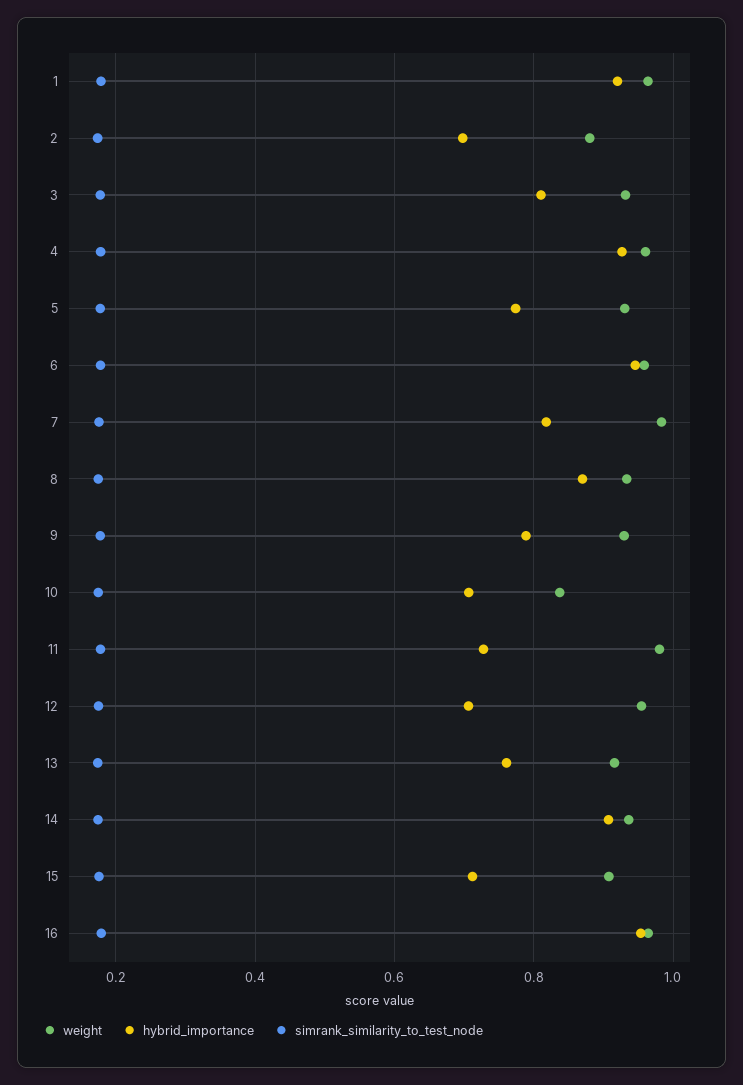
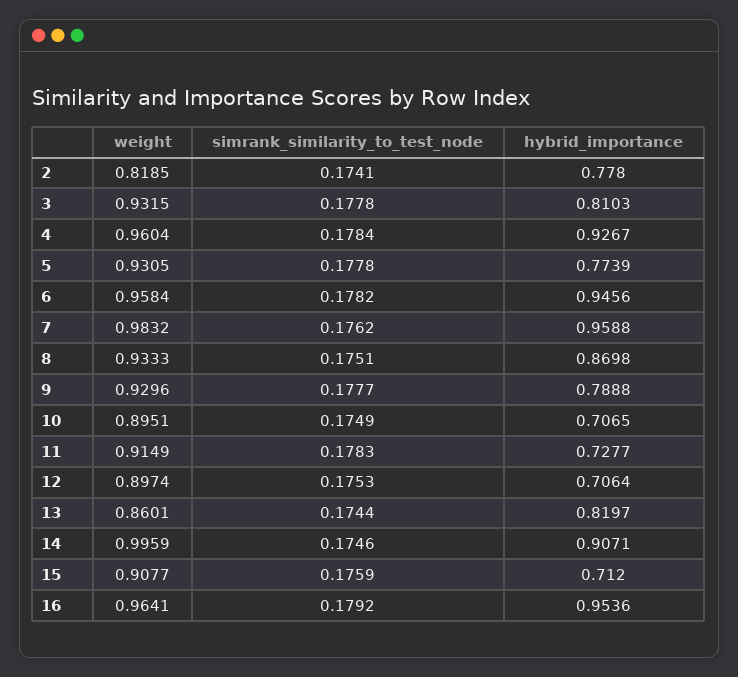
weight, 1: 0.96 -> none
hybrid_importance, 1: 0.92 -> none
simrank_similarity_to_test_node, 1: 0.18 -> none
weight, 2: 0.88 -> 0.8185
hybrid_importance, 2: 0.7 -> 0.778
hybrid_importance, 7: 0.82 -> 0.9588
weight, 10: 0.84 -> 0.8951
weight, 11: 0.98 -> 0.9149
weight, 12: 0.96 -> 0.8974
weight, 13: 0.92 -> 0.8601
hybrid_importance, 13: 0.76 -> 0.8197
weight, 14: 0.94 -> 0.9959

